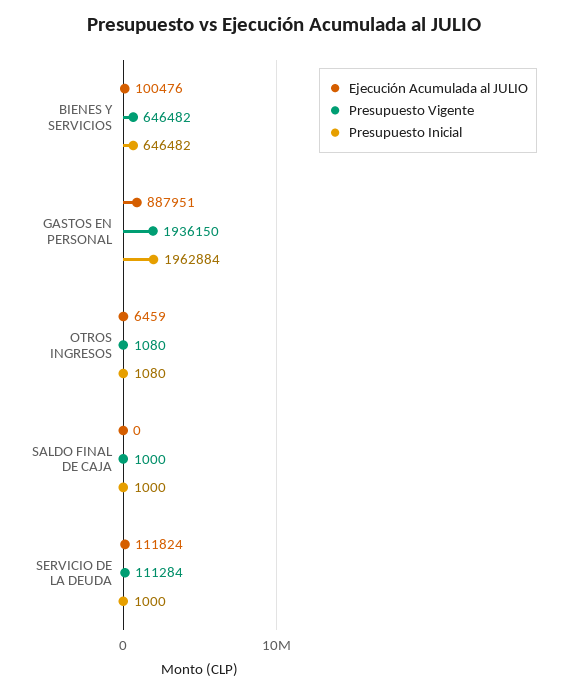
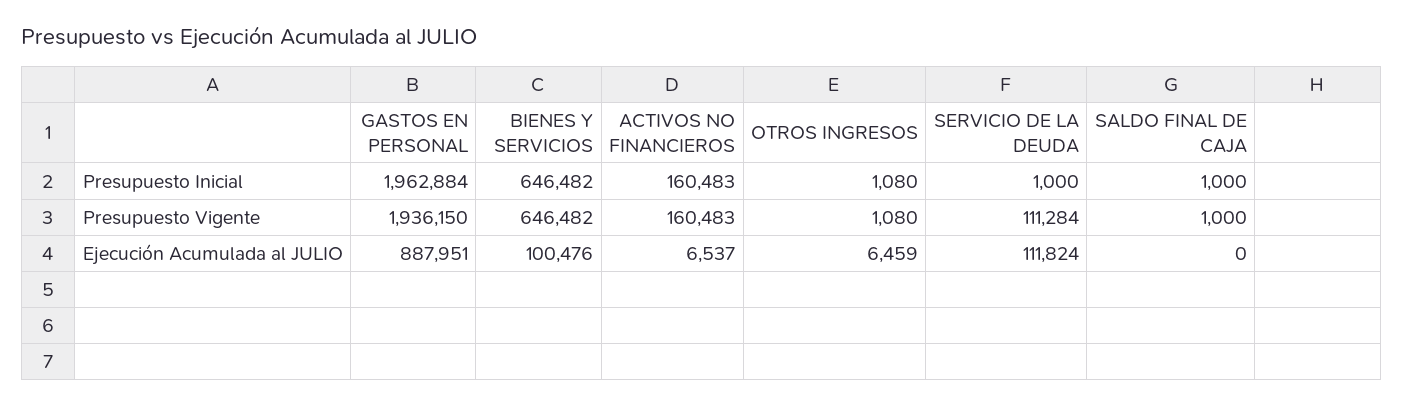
Presupuesto Inicial, ACTIVOS NO FINANCIEROS: none -> 160483
Presupuesto Vigente, ACTIVOS NO FINANCIEROS: none -> 160483
Ejecución Acumulada al JULIO, ACTIVOS NO FINANCIEROS: none -> 6537

